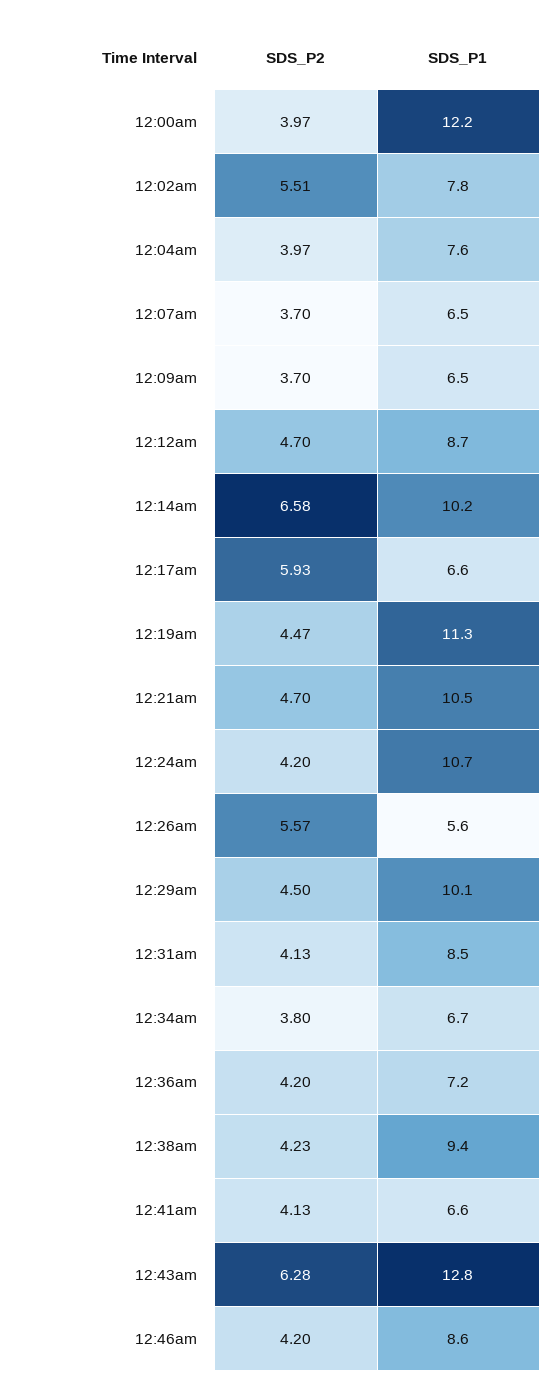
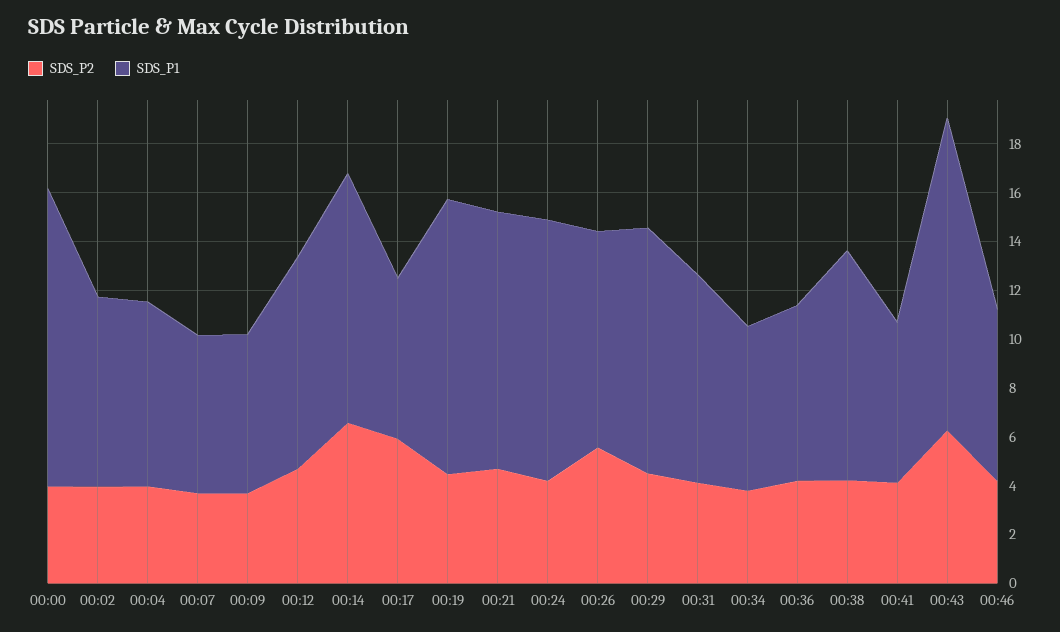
SDS_P2, 12:02am: 5.51 -> 4
SDS_P1, 12:26am: 5.6 -> 9
SDS_P1, 12:46am: 8.6 -> 7

